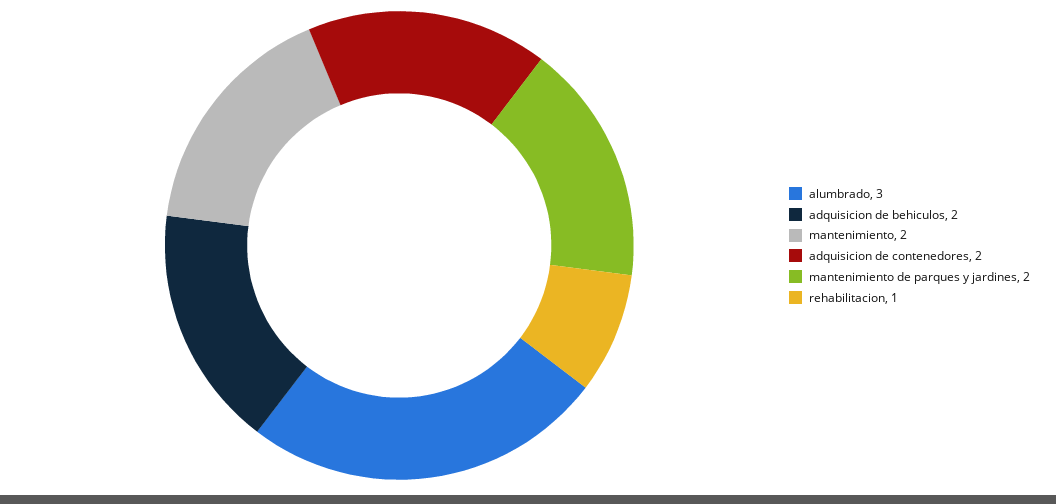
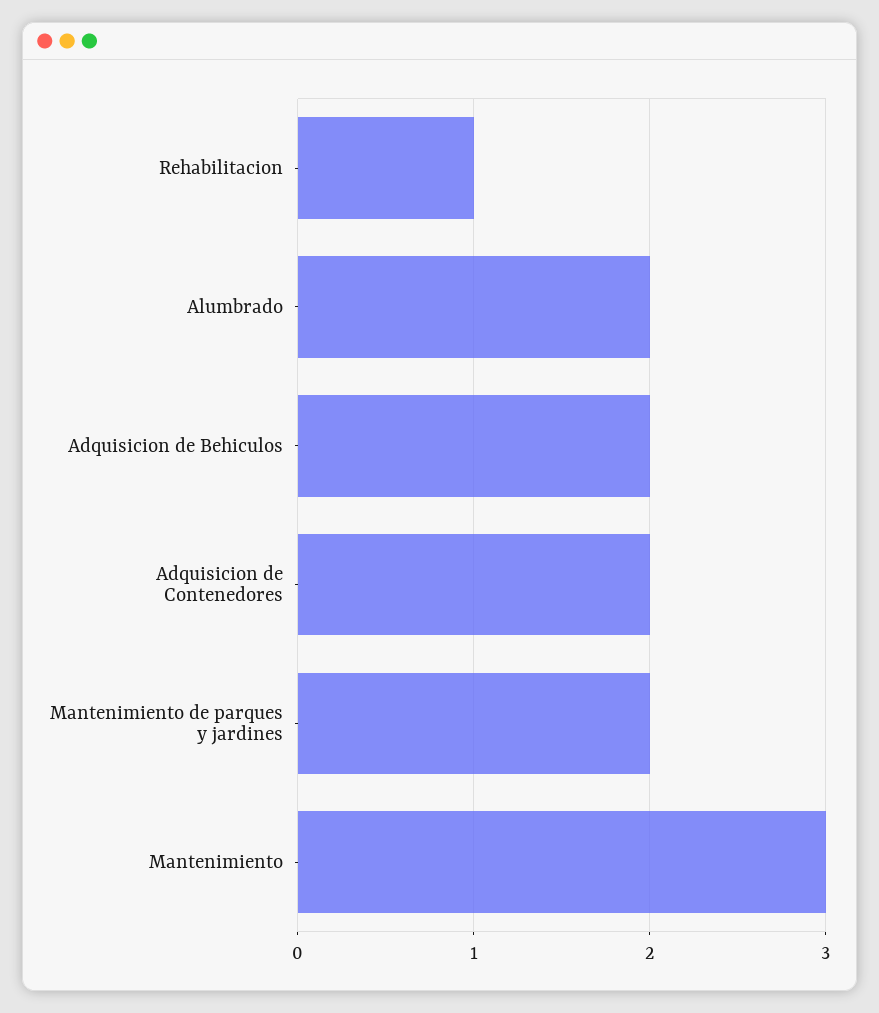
alumbrado: 3 -> 2
mantenimiento: 2 -> 3

